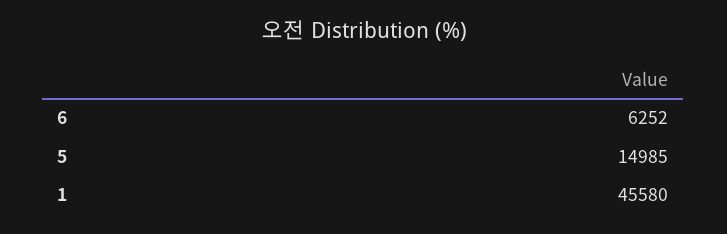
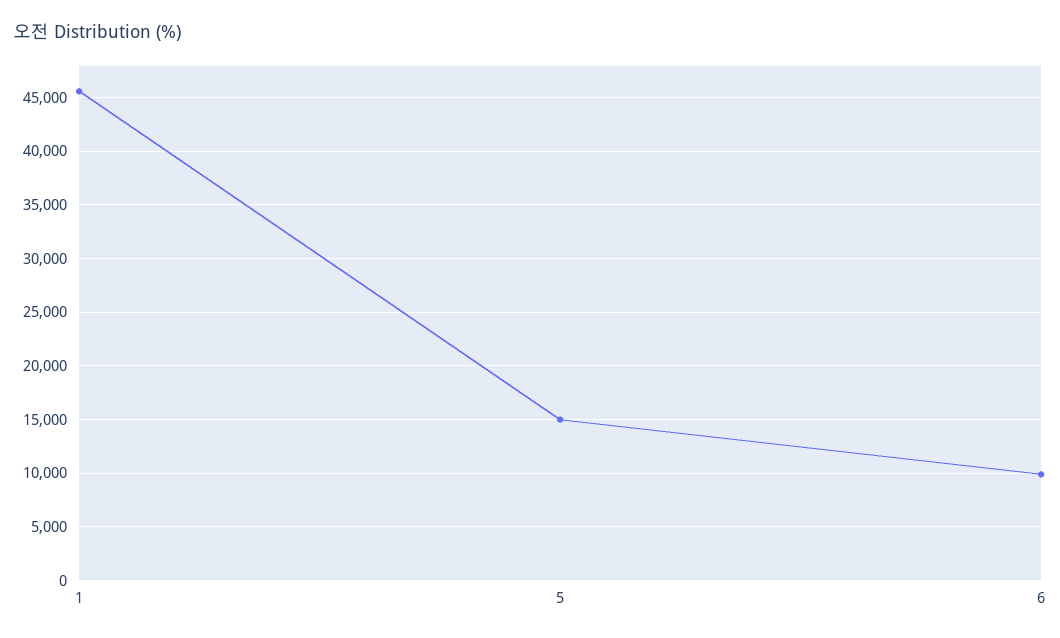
6: 6252 -> 10000

